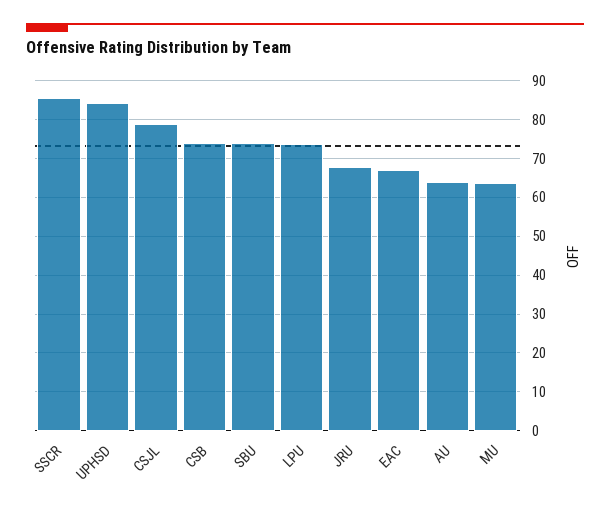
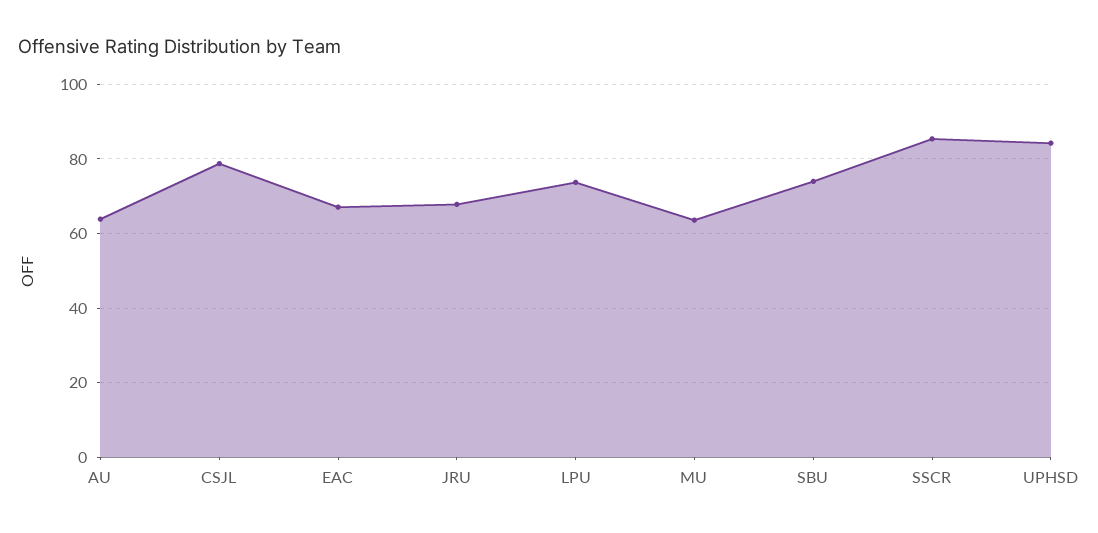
CSB: 74 -> none

